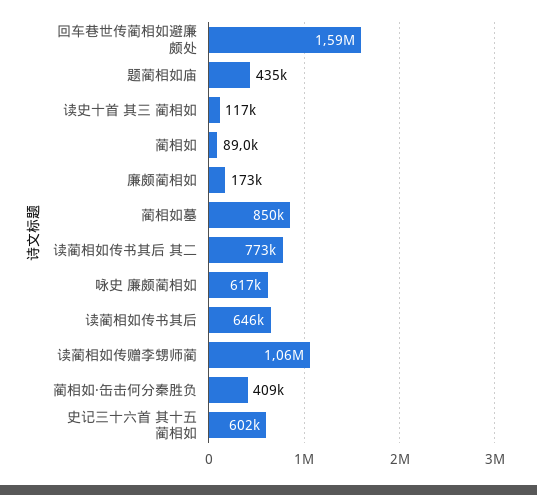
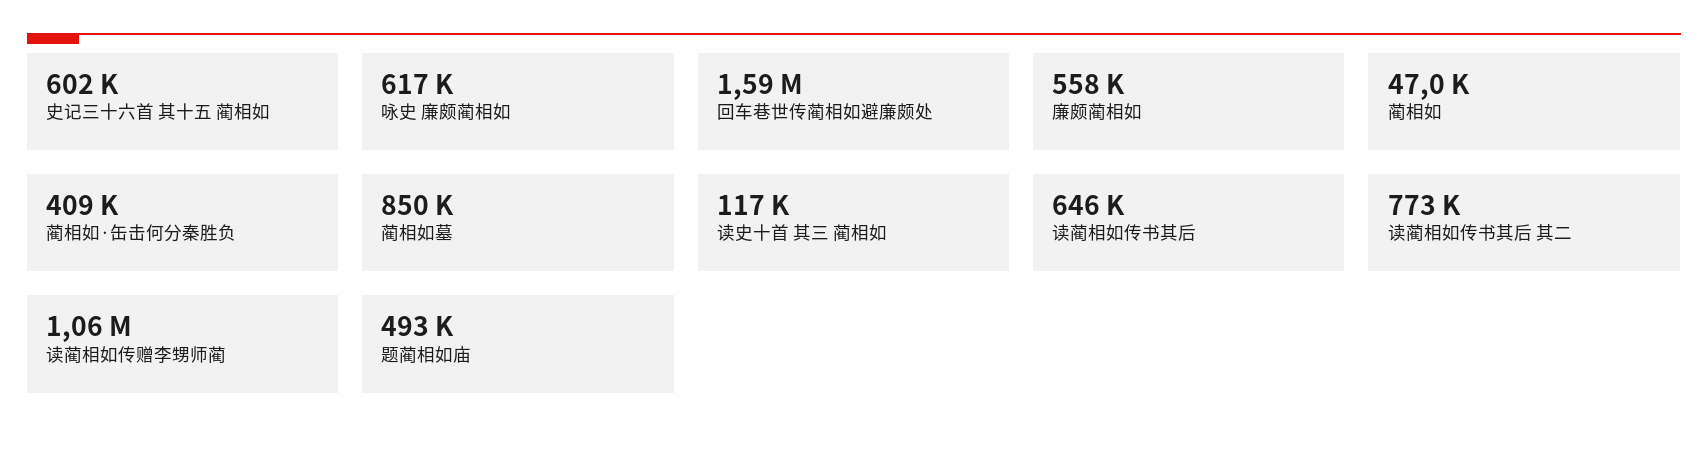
题蔺相如庙: 435000 -> 493000
蔺相如: 89000 -> 47000
廉颇蔺相如: 173000 -> 558000

